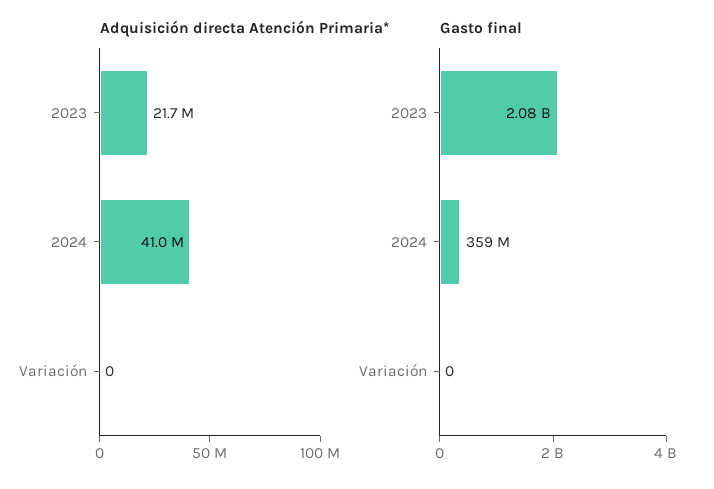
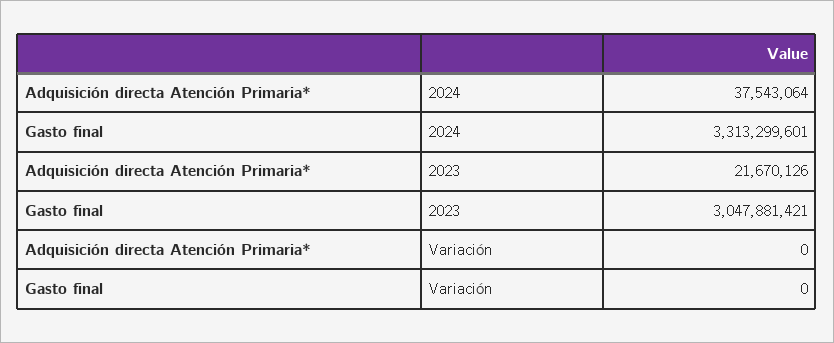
Adquisición directa Atención Primaria*, 2024: 41000000 -> 37543064
Gasto final, 2023: 2080000000 -> 3047881421
Gasto final, 2024: 359000000 -> 3313299601

